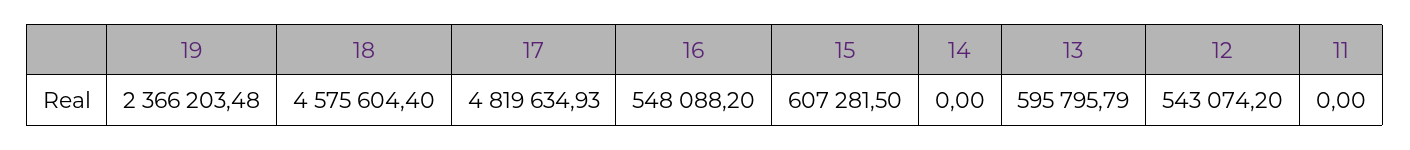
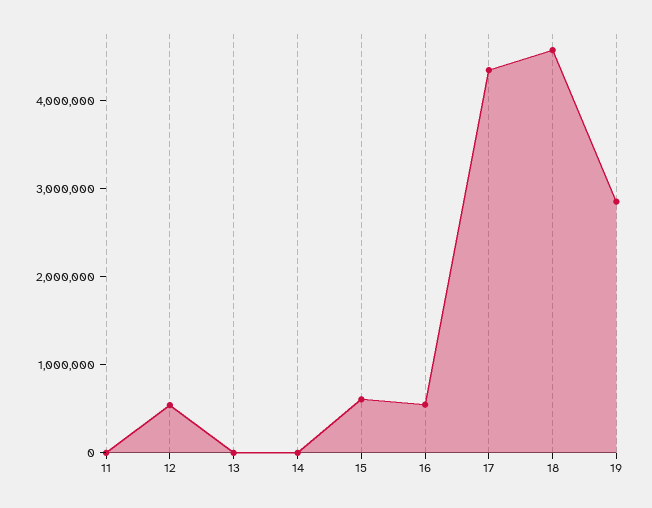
19: 2366203.48 -> 2800000
17: 4819634.93 -> 4400000
13: 595795.79 -> 0

